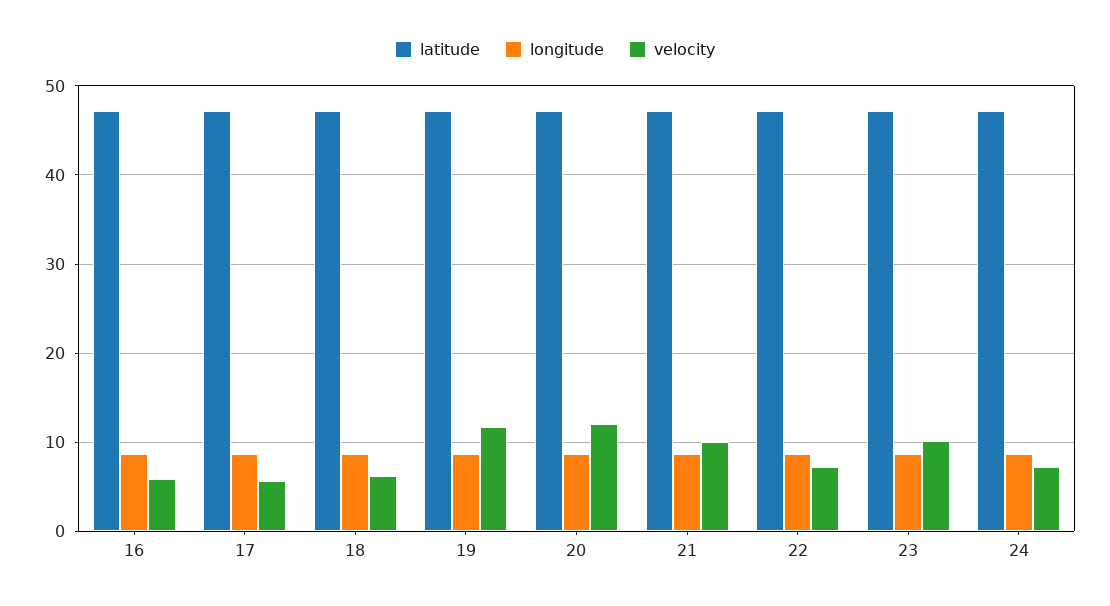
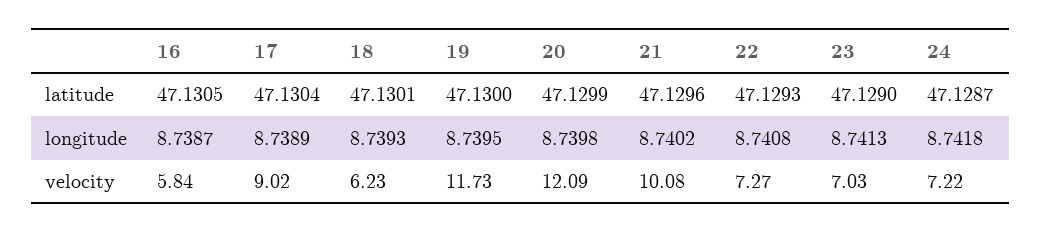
velocity, 17: 6 -> 9.02
velocity, 23: 10 -> 7.03

